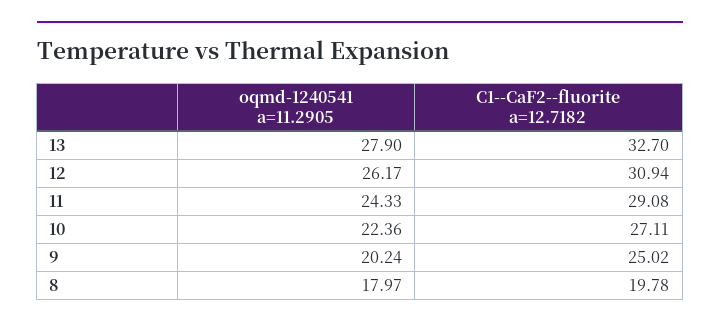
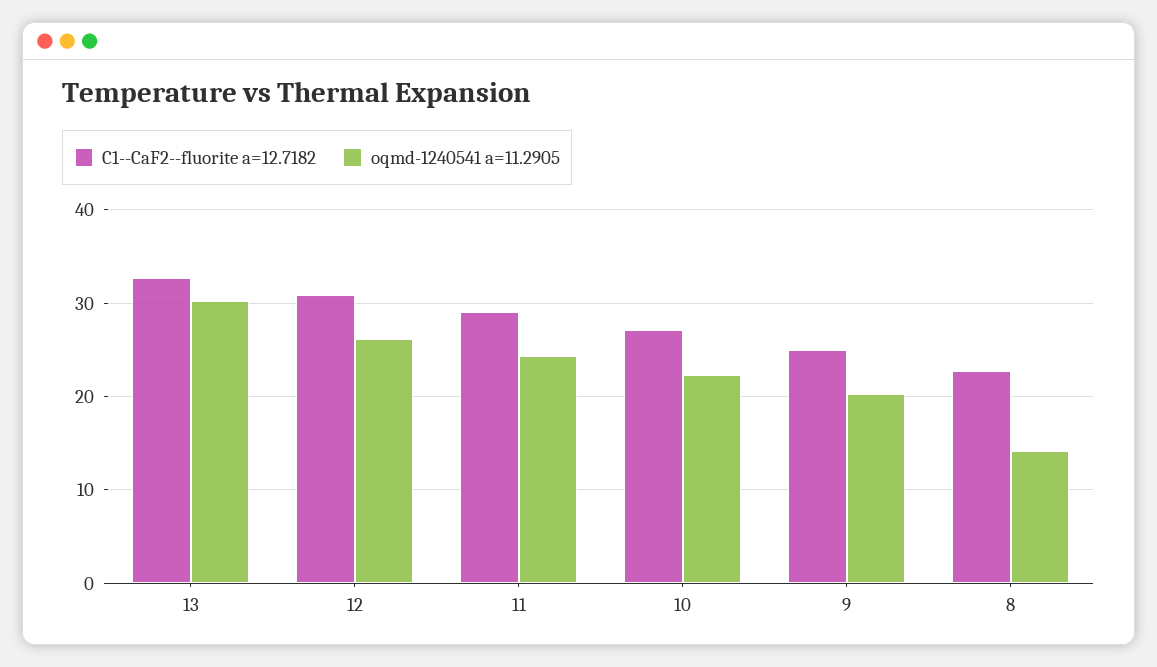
oqmd-1240541 a=11.2905, 13: 27.9 -> 30
oqmd-1240541 a=11.2905, 8: 17.97 -> 14
C1--CaF2--fluorite a=12.7182, 8: 19.78 -> 23

